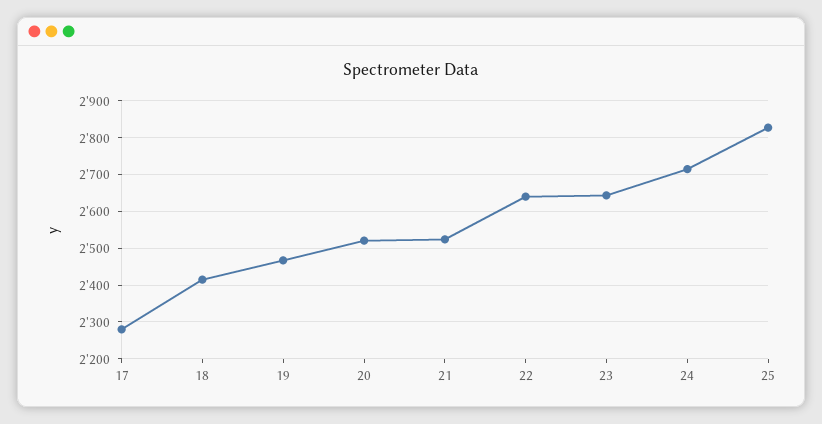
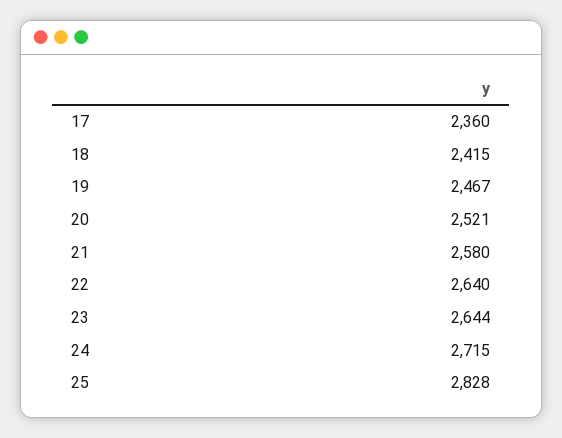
17: 2280 -> 2360
21: 2520 -> 2580

